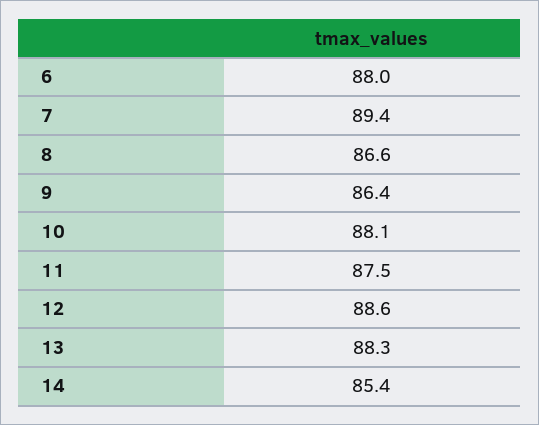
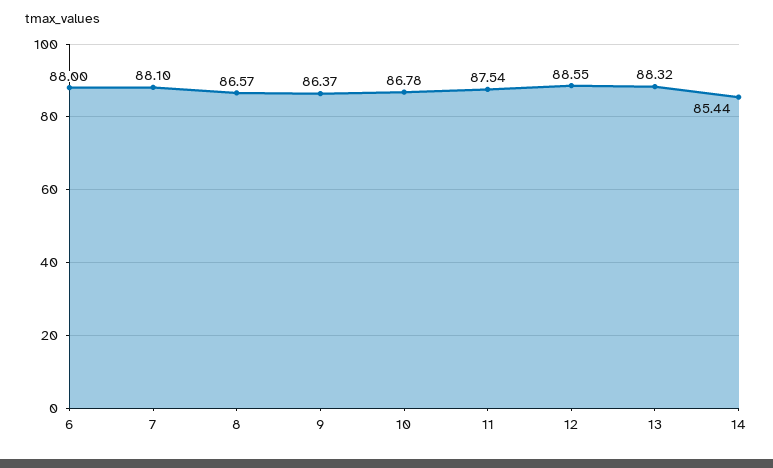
7: 89.4 -> 88.1
10: 88.1 -> 86.78

